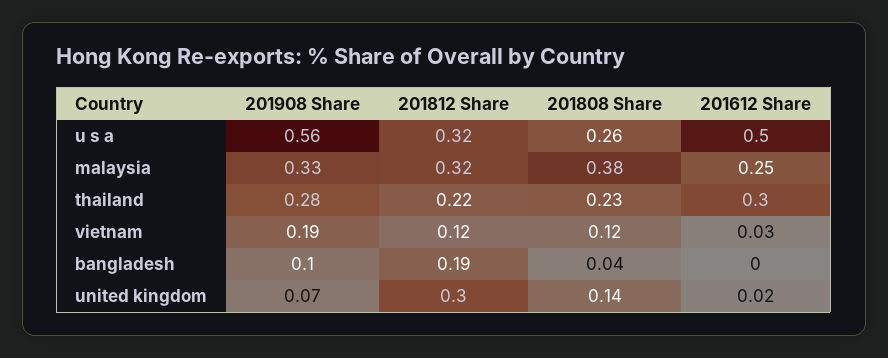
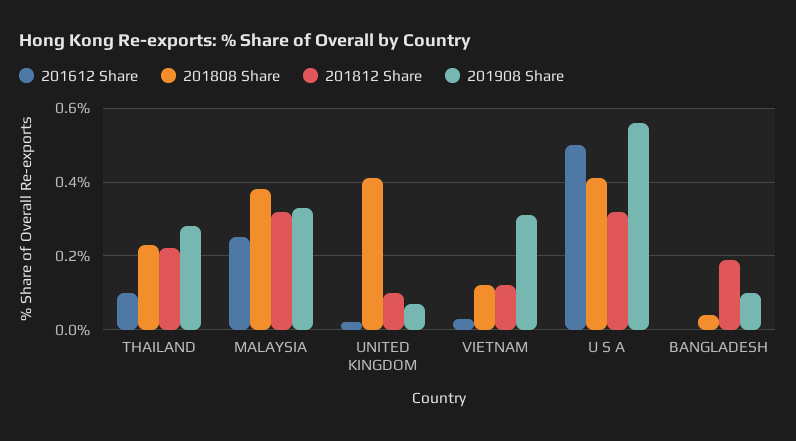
201808 Share, u s a: 0.26 -> 0.4
201612 Share, thailand: 0.3 -> 0.1
201908 Share, vietnam: 0.19 -> 0.3
201812 Share, united kingdom: 0.3 -> 0.1
201808 Share, united kingdom: 0.14 -> 0.4

